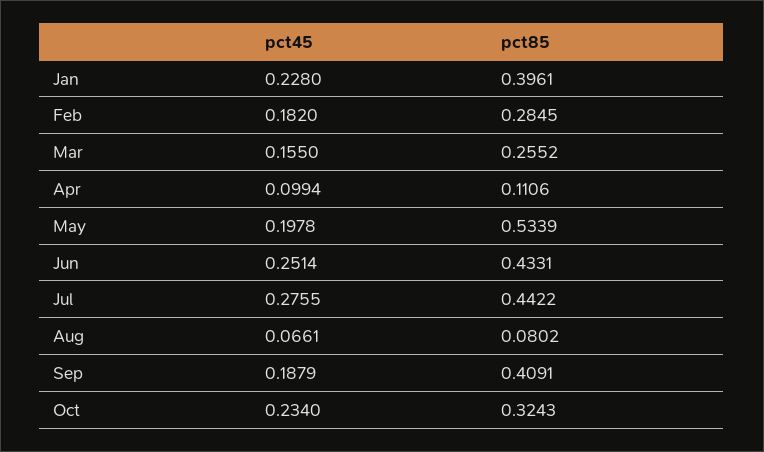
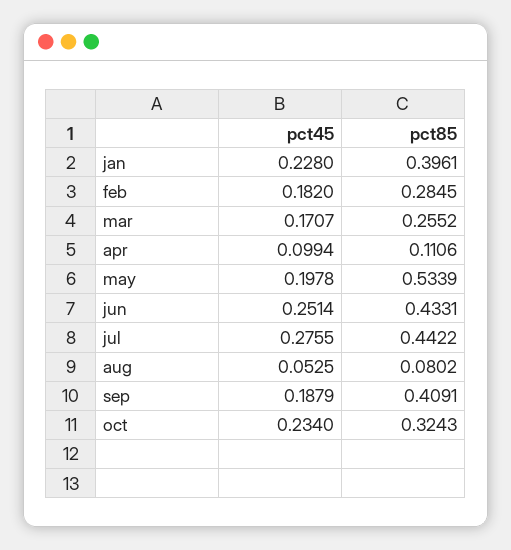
pct45, Mar: 0.155 -> 0.1707
pct45, Aug: 0.0661 -> 0.0525

